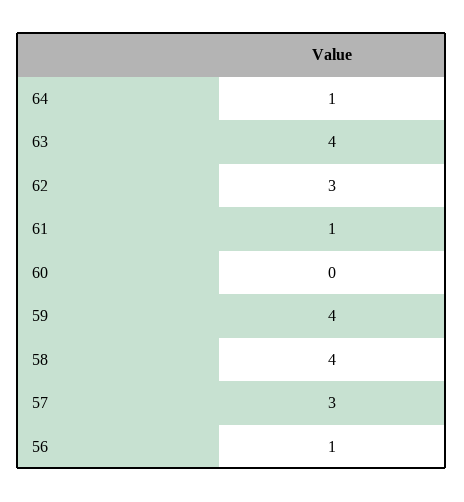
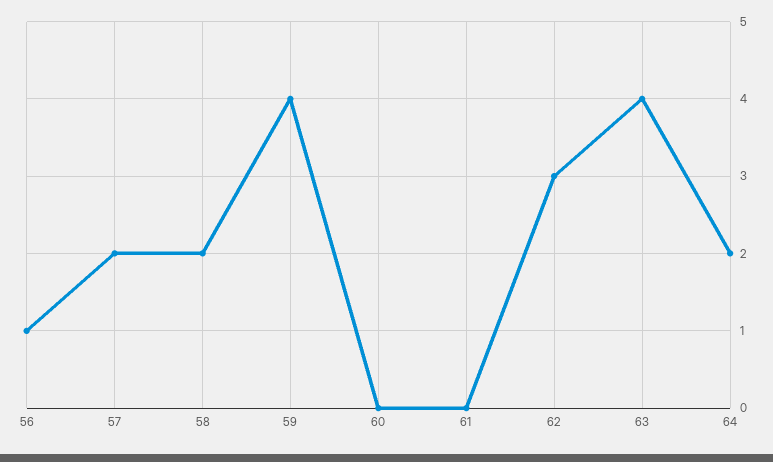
64: 1 -> 2
61: 1 -> 0
58: 4 -> 2
57: 3 -> 2

